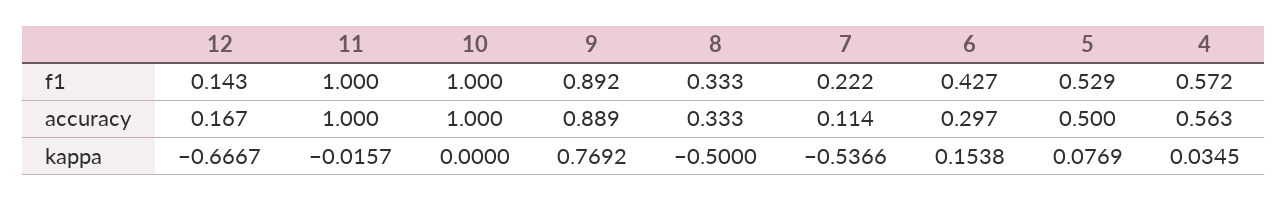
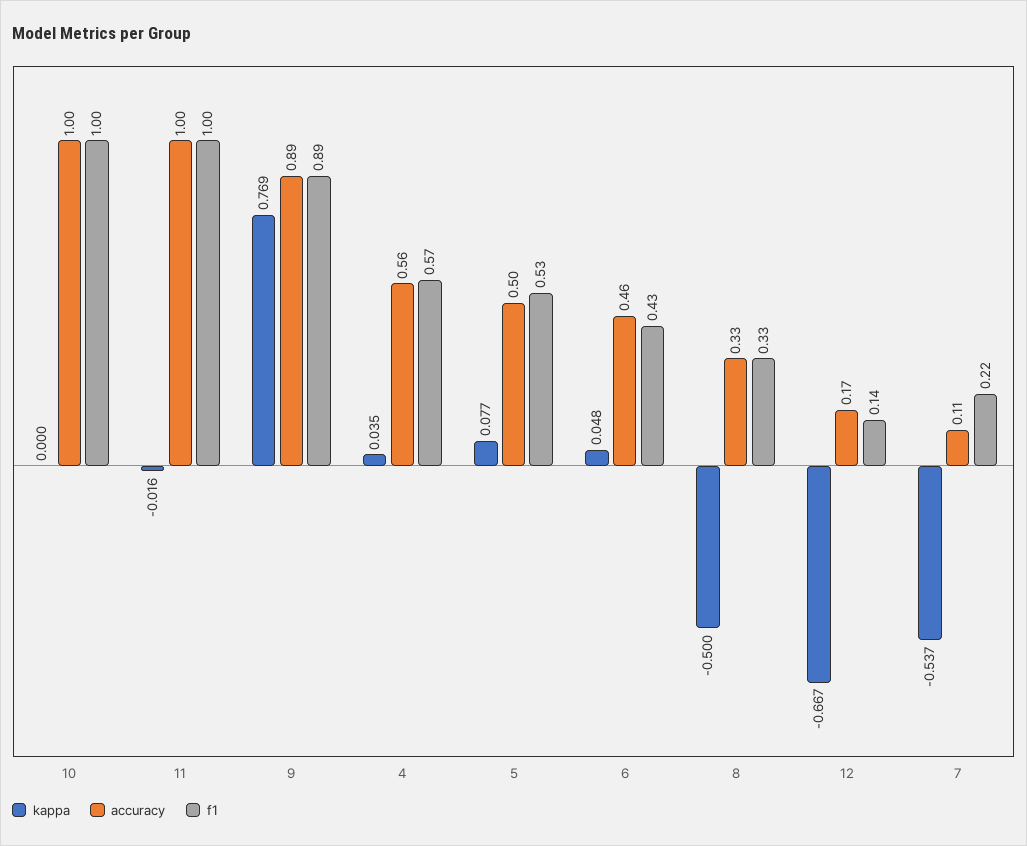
accuracy, 6: 0.297 -> 0.46
kappa, 6: 0.1538 -> 0.048

